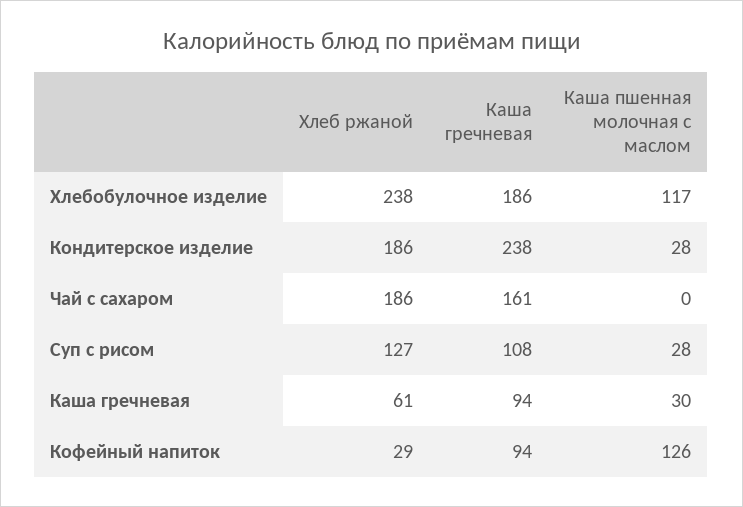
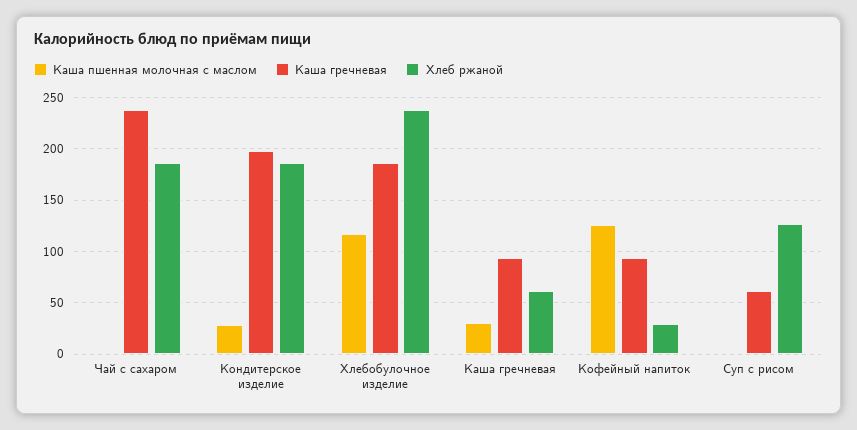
Каша гречневая, Кондитерское изделие: 238 -> 200
Каша гречневая, Чай с сахаром: 161 -> 240
Каша гречневая, Суп с рисом: 108 -> 60
Каша пшенная молочная с маслом, Суп с рисом: 28 -> 0

